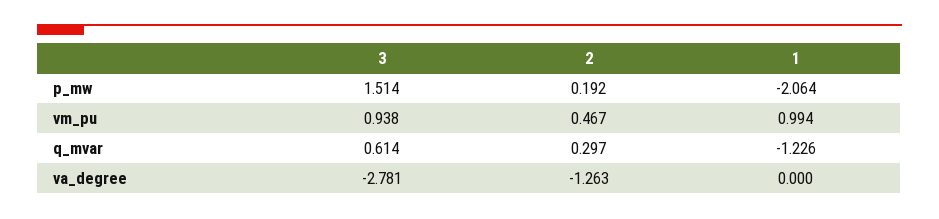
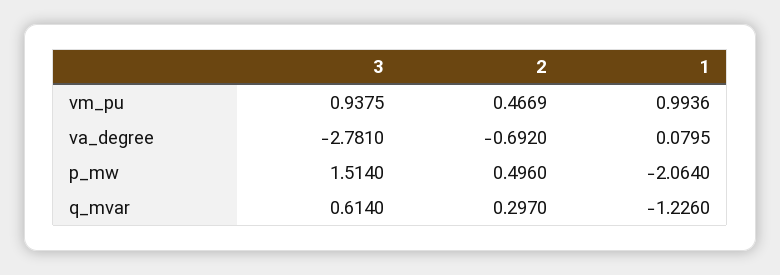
2, p_mw: 0.192 -> 0.496
2, va_degree: -1.263 -> -0.692
1, va_degree: 0 -> 0.0795

